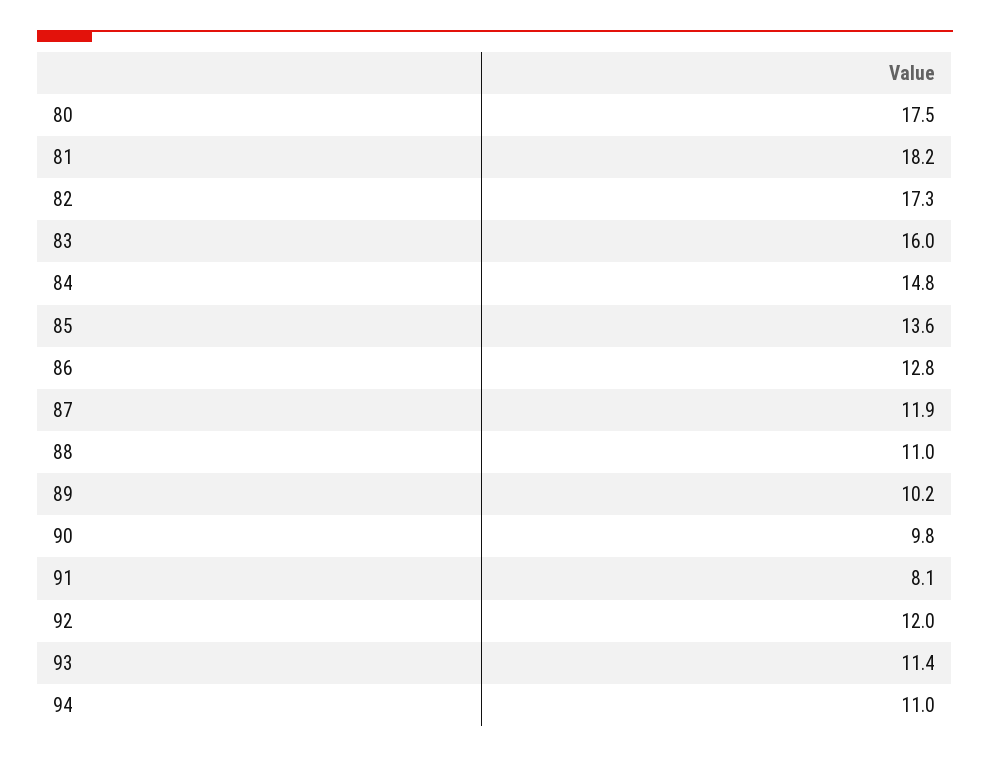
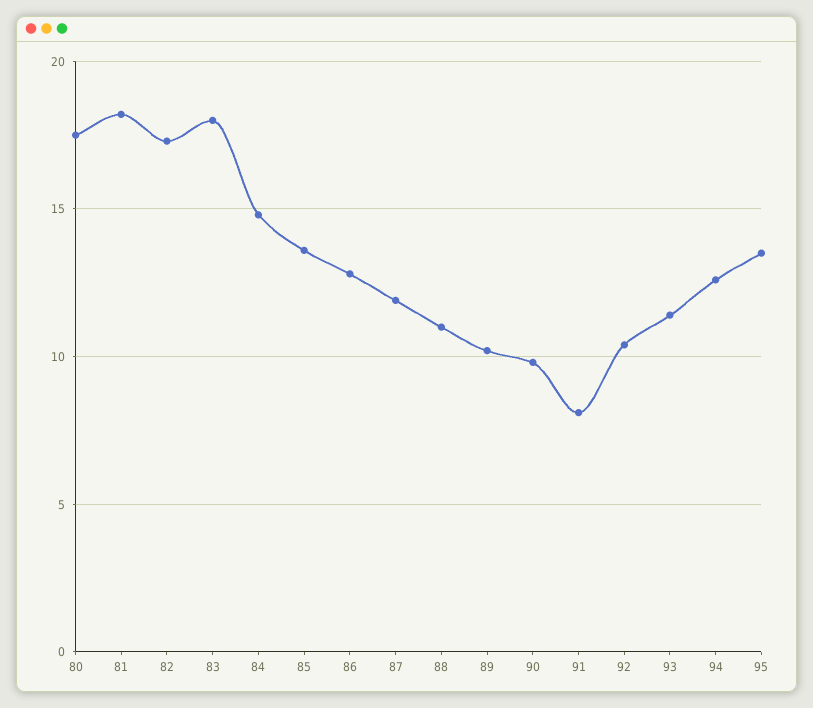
83: 16 -> 18
92: 12 -> 10.5
94: 11 -> 12.5
95: none -> 13.5

